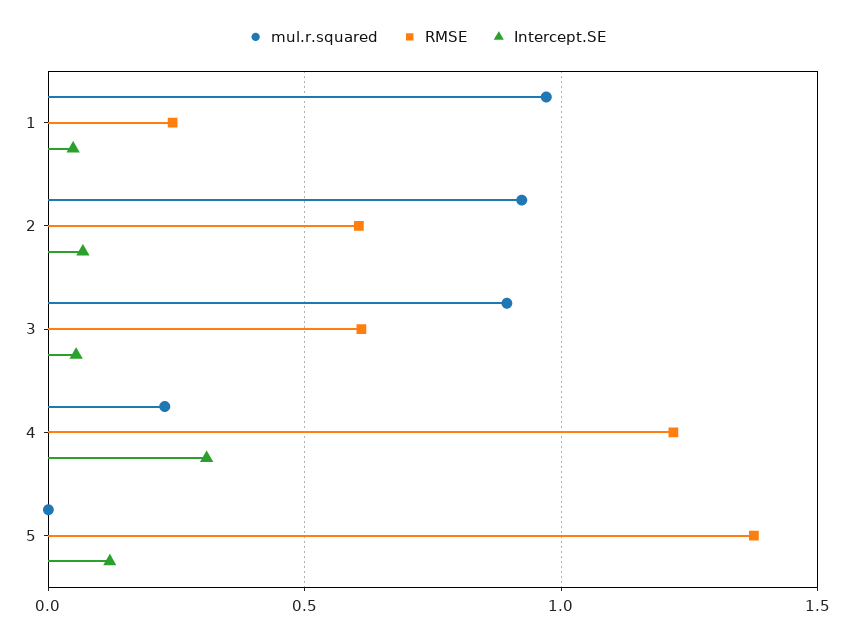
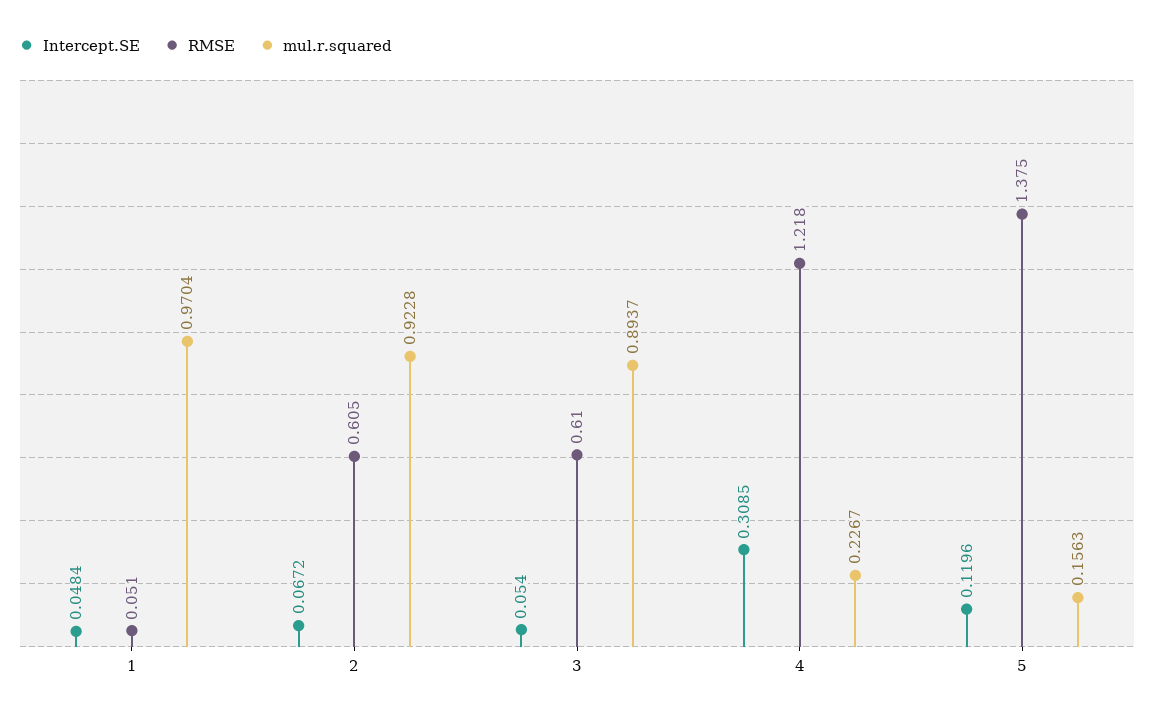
RMSE, 1: 0.25 -> 0.051
mul.r.squared, 5: 0 -> 0.1563

